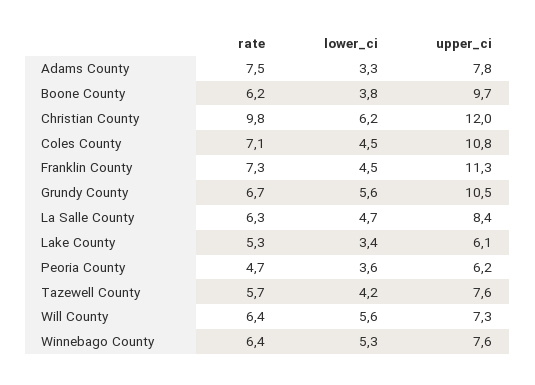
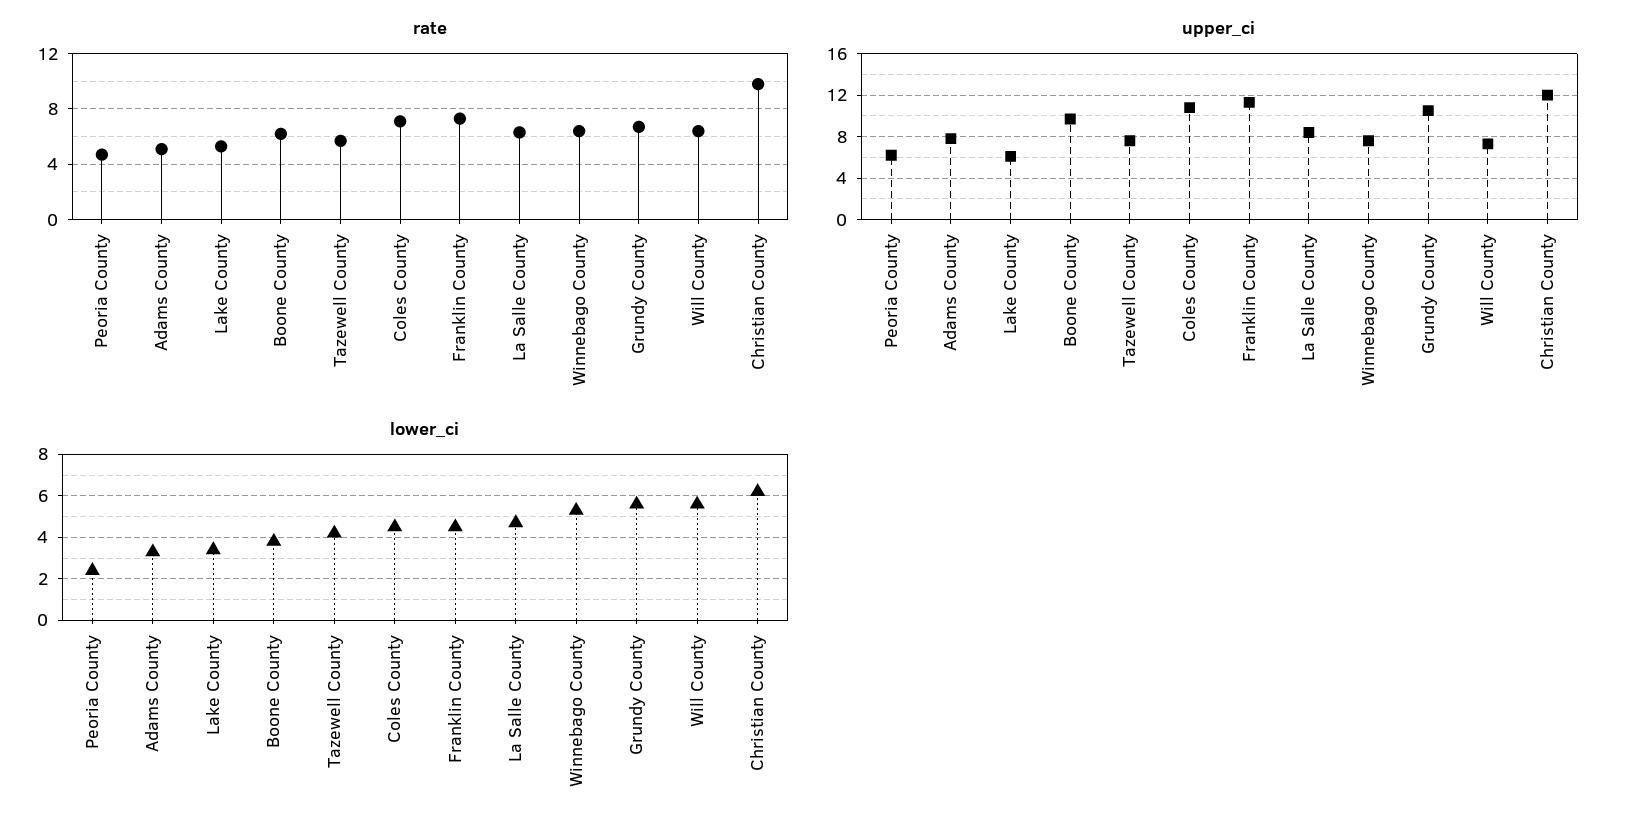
rate, Adams County: 7.5 -> 5
lower_ci, Peoria County: 3.6 -> 2.5

